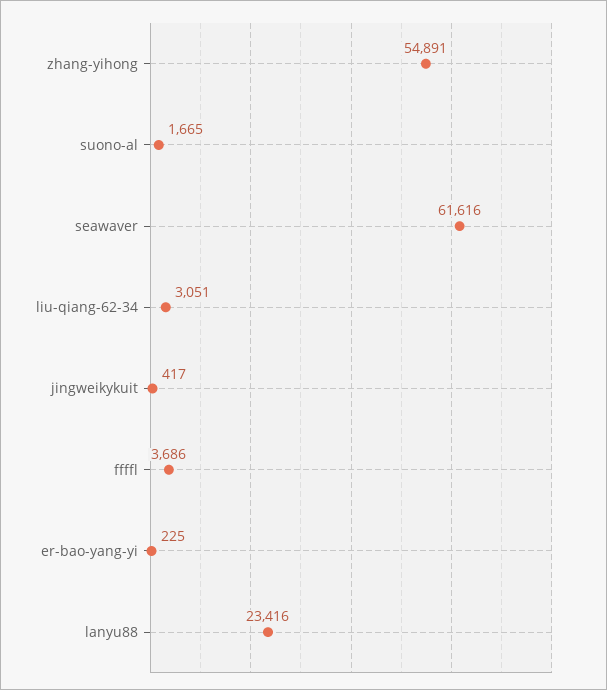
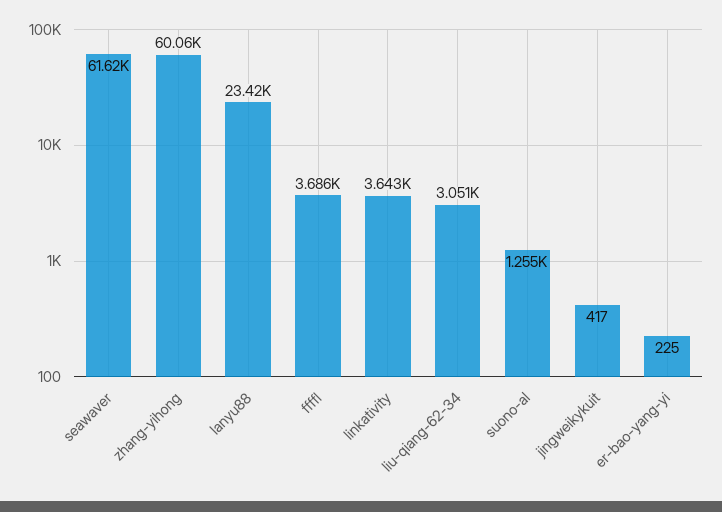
zhang-yihong: 54891 -> 60060
suono-al: 1665 -> 1255
linkativity: none -> 3643

